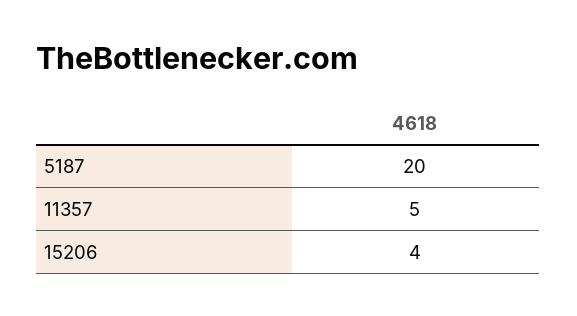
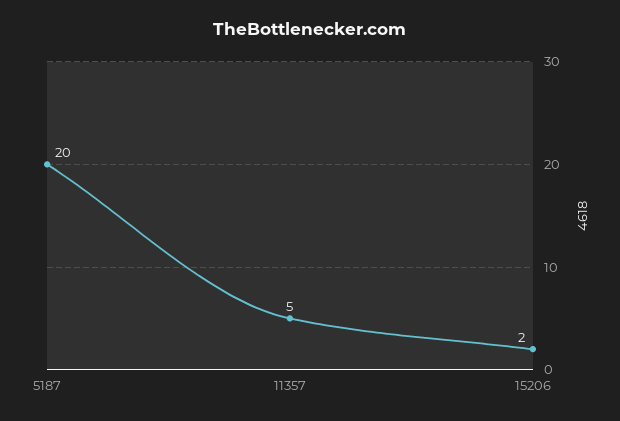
15206: 4 -> 2

